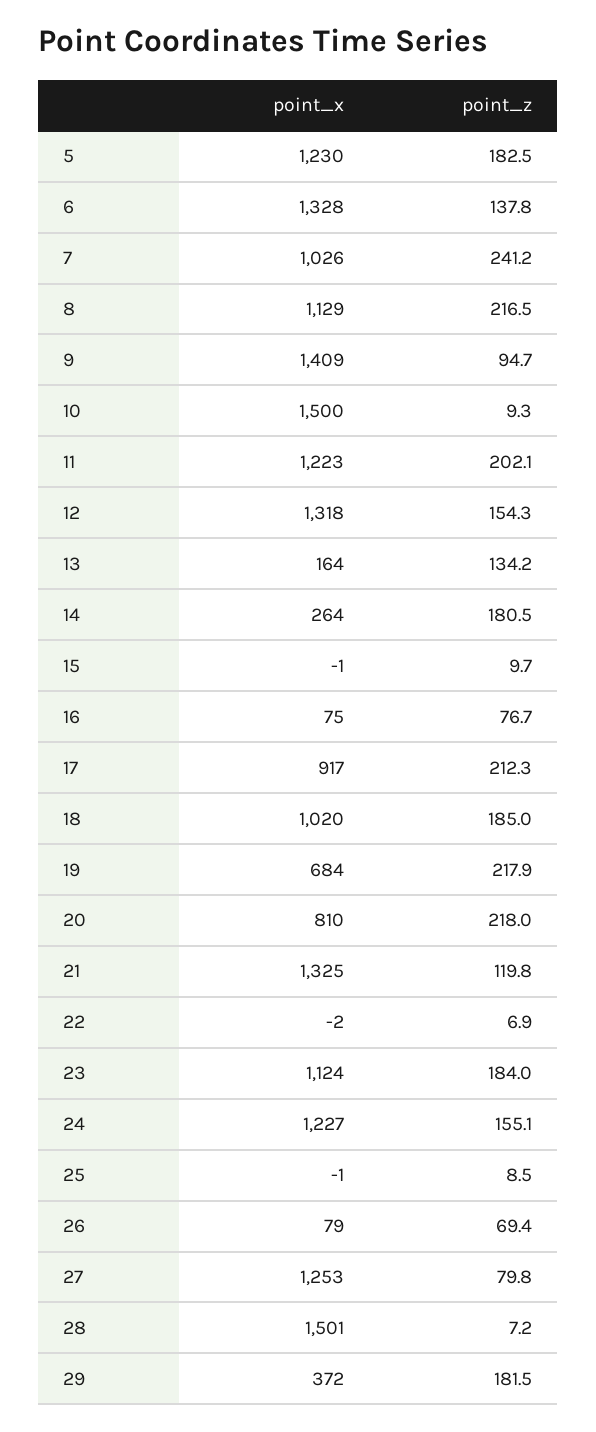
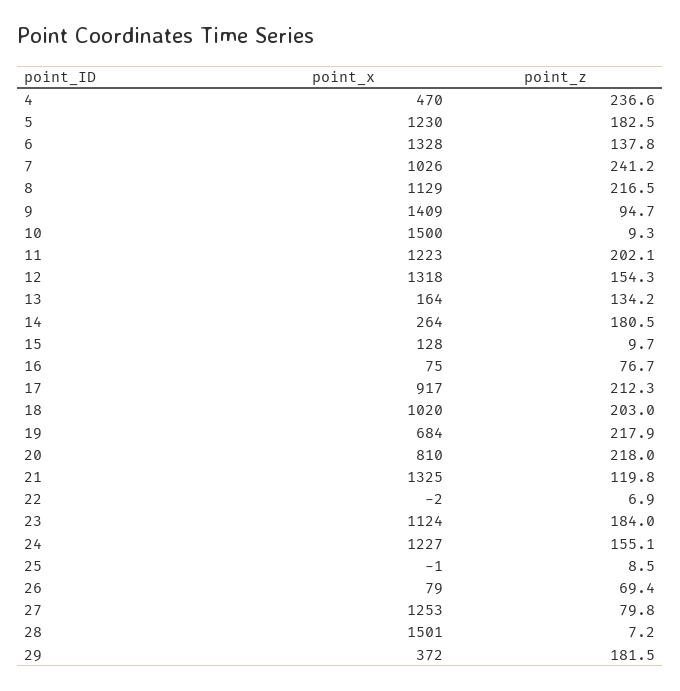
point_x, 15: -1 -> 128
point_z, 18: 185 -> 203
point_x, 4: none -> 470
point_z, 4: none -> 236.6

